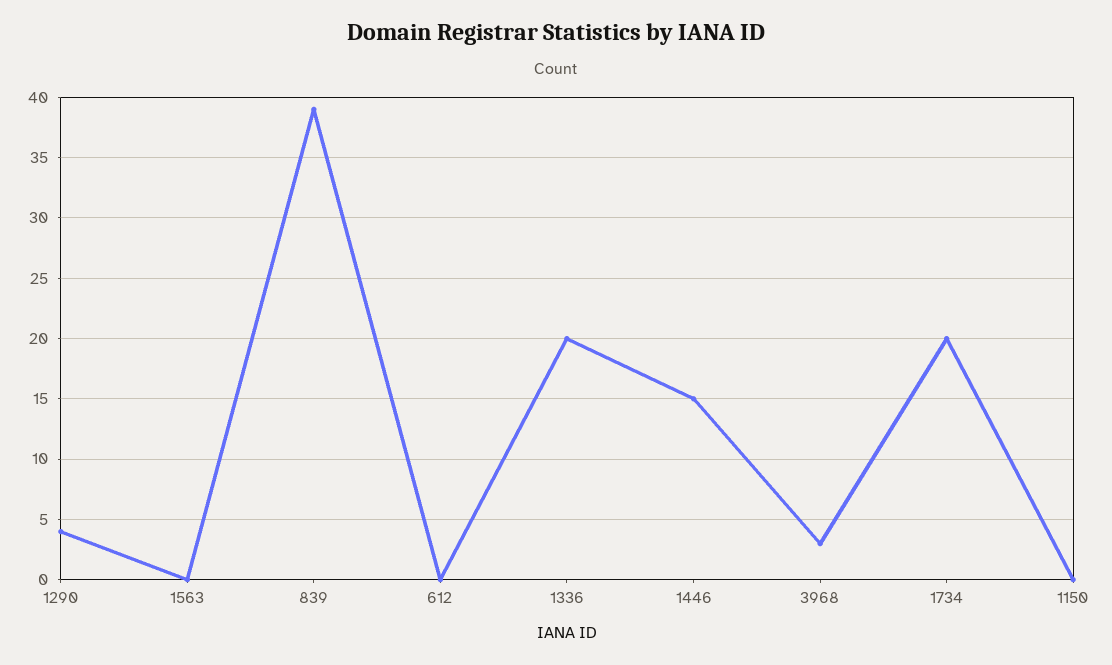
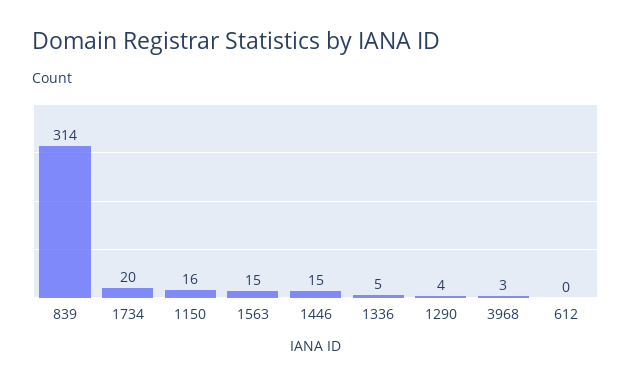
1563: 0 -> 15
839: 39 -> 314
1336: 20 -> 5
1150: 0 -> 16

